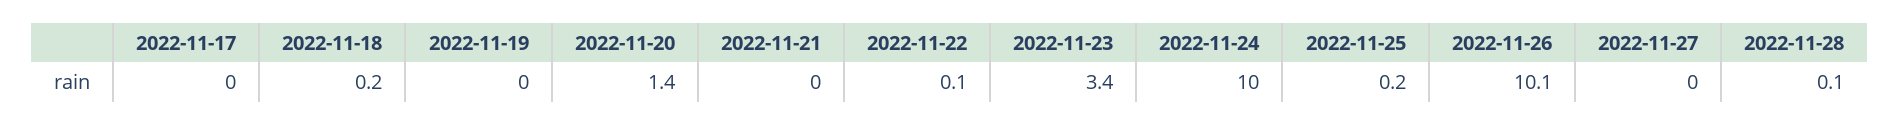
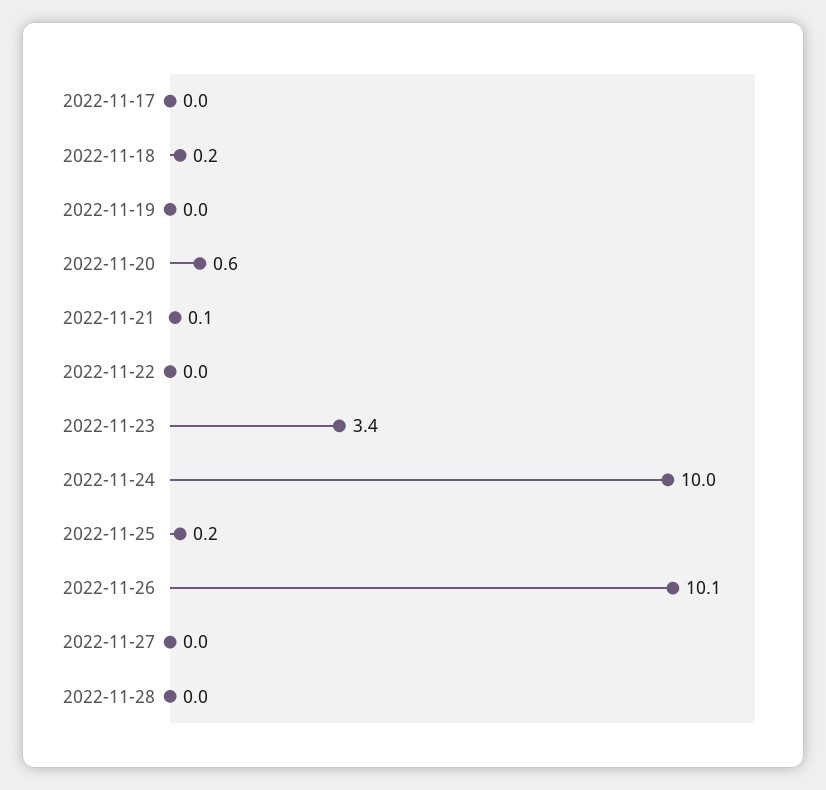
2022-11-20: 1.4 -> 0.6
2022-11-21: 0 -> 0.1
2022-11-22: 0.1 -> 0
2022-11-28: 0.1 -> 0

